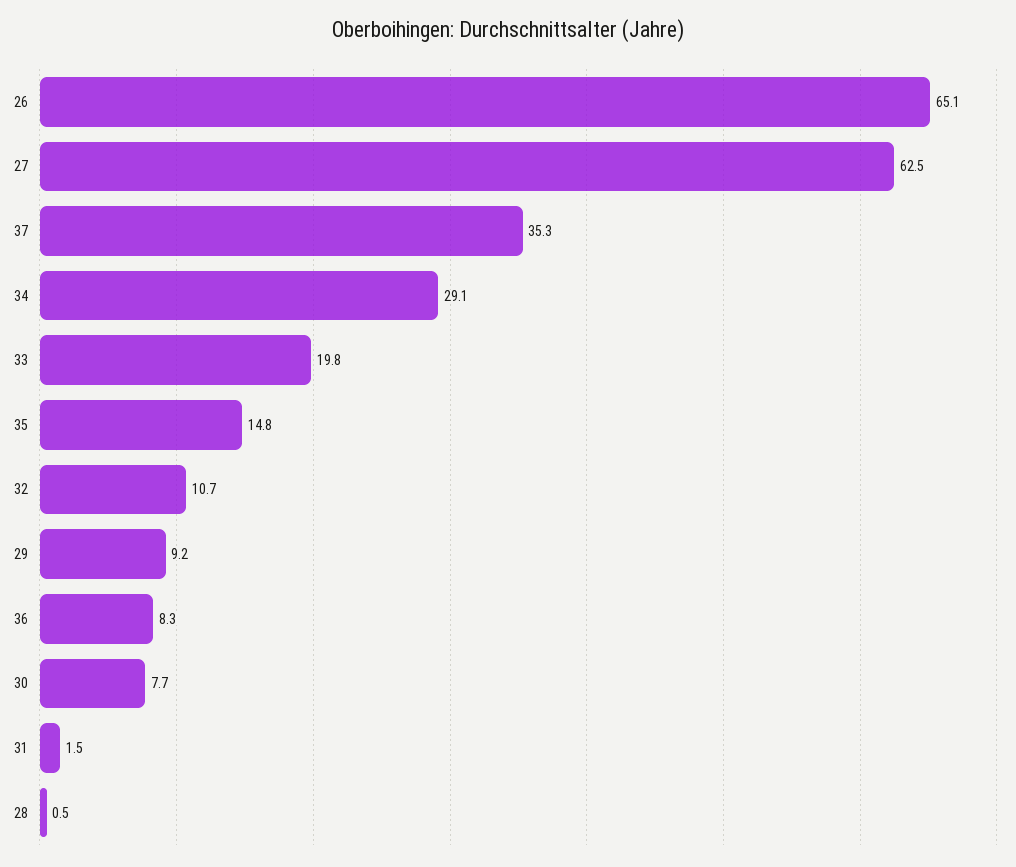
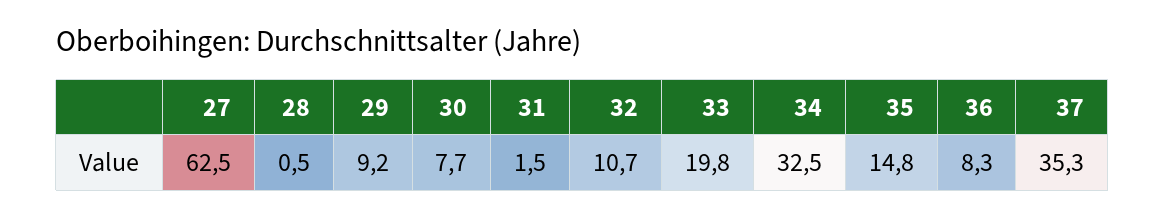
26: 65.1 -> none
34: 29.1 -> 32.5

